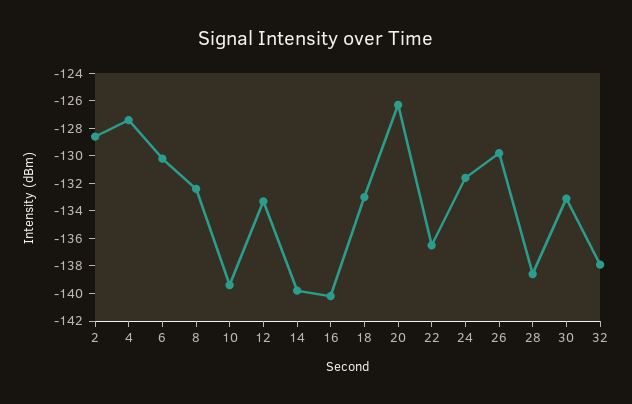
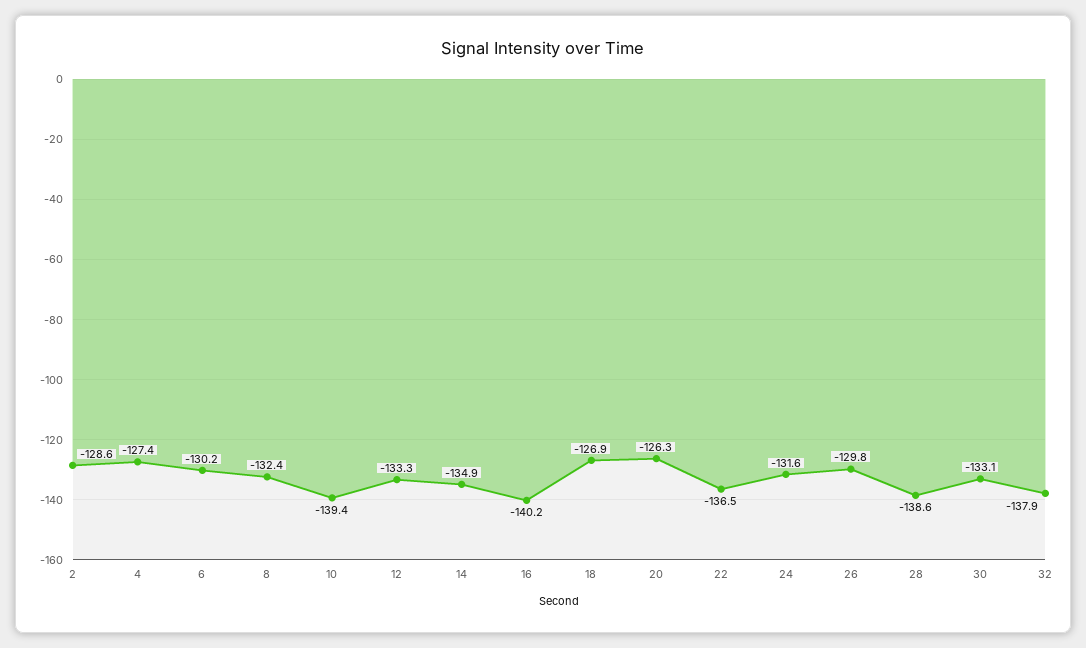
14: -140 -> -134.9
18: -133 -> -126.9

